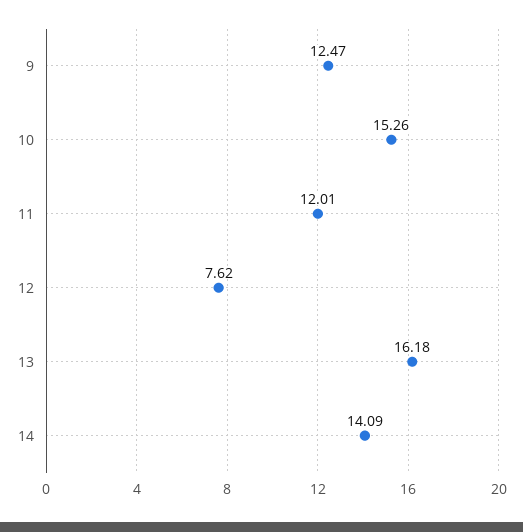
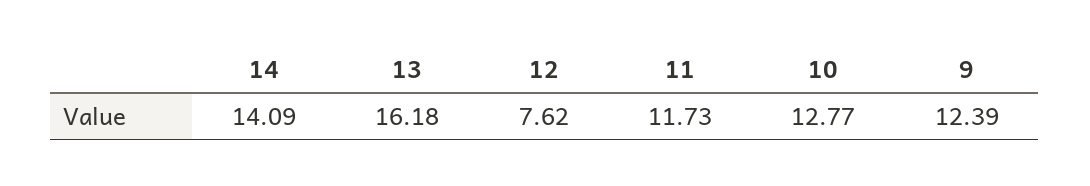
9: 12.47 -> 12.39
10: 15.26 -> 12.77
11: 12.01 -> 11.73

